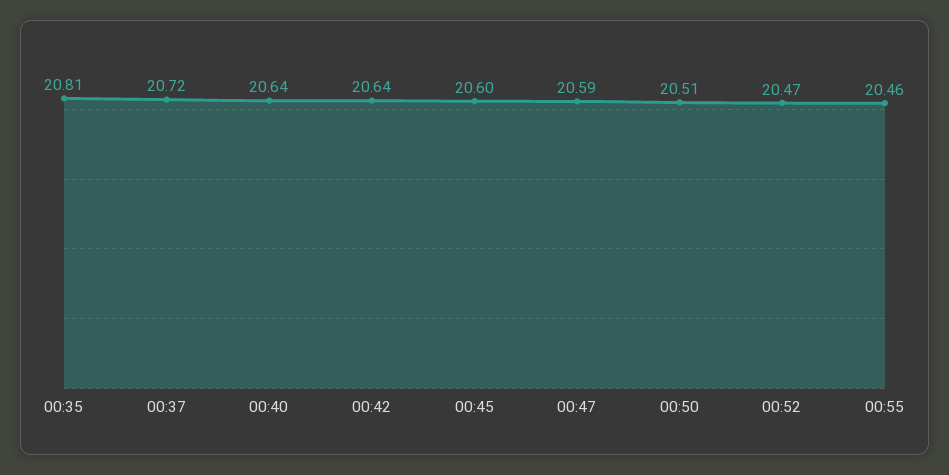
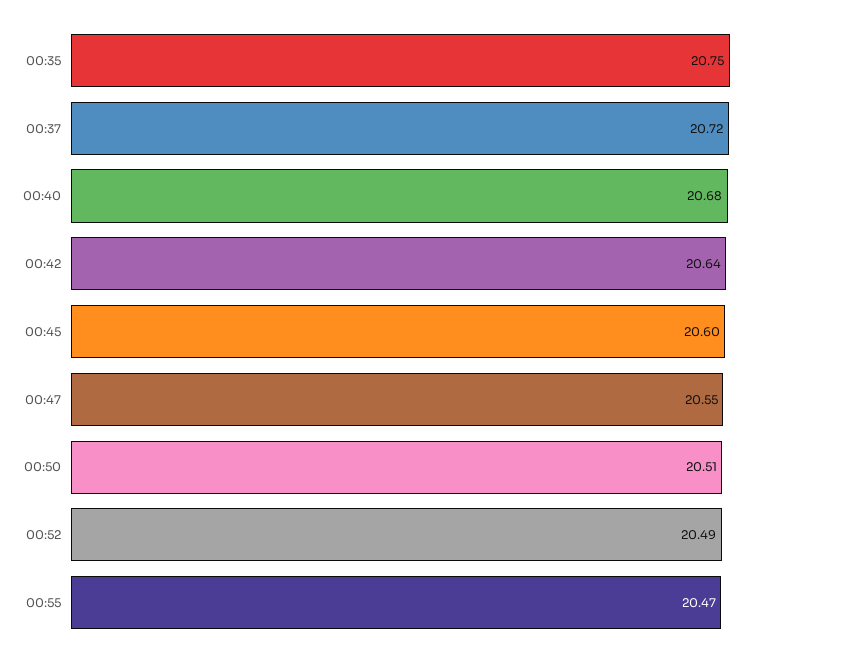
00:35: 20.81 -> 20.75
00:40: 20.64 -> 20.68
00:47: 20.59 -> 20.55
00:52: 20.47 -> 20.49
00:55: 20.46 -> 20.47

